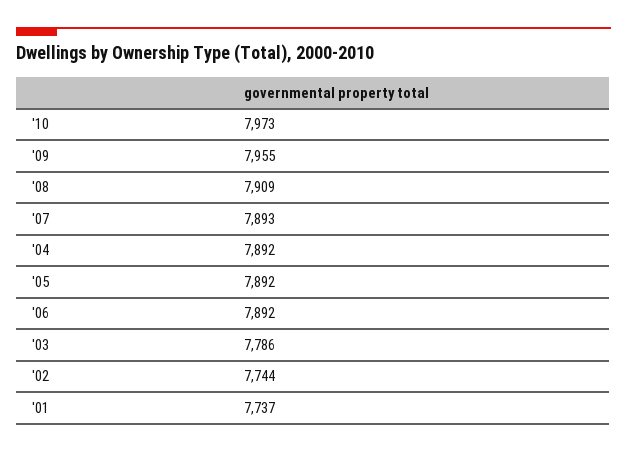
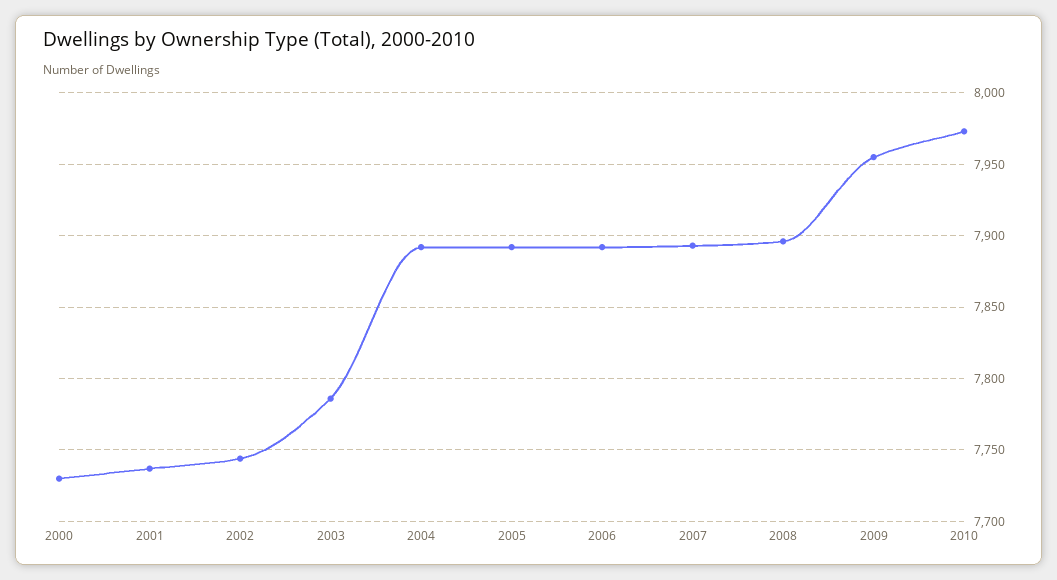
'08: 7909 -> 7895
2000: none -> 7730

